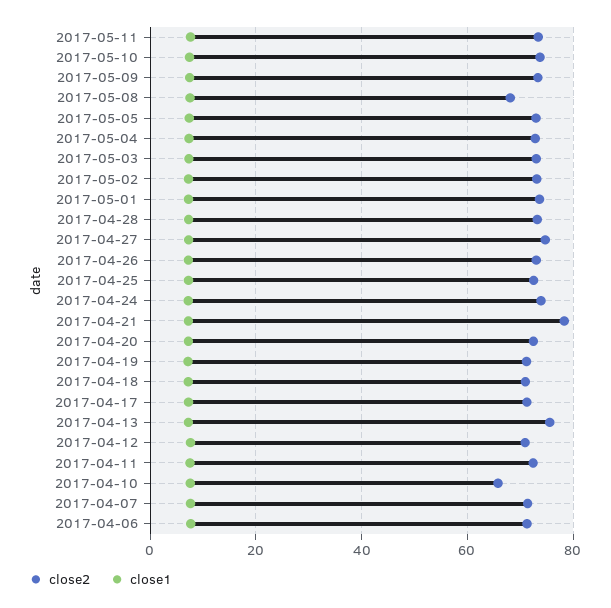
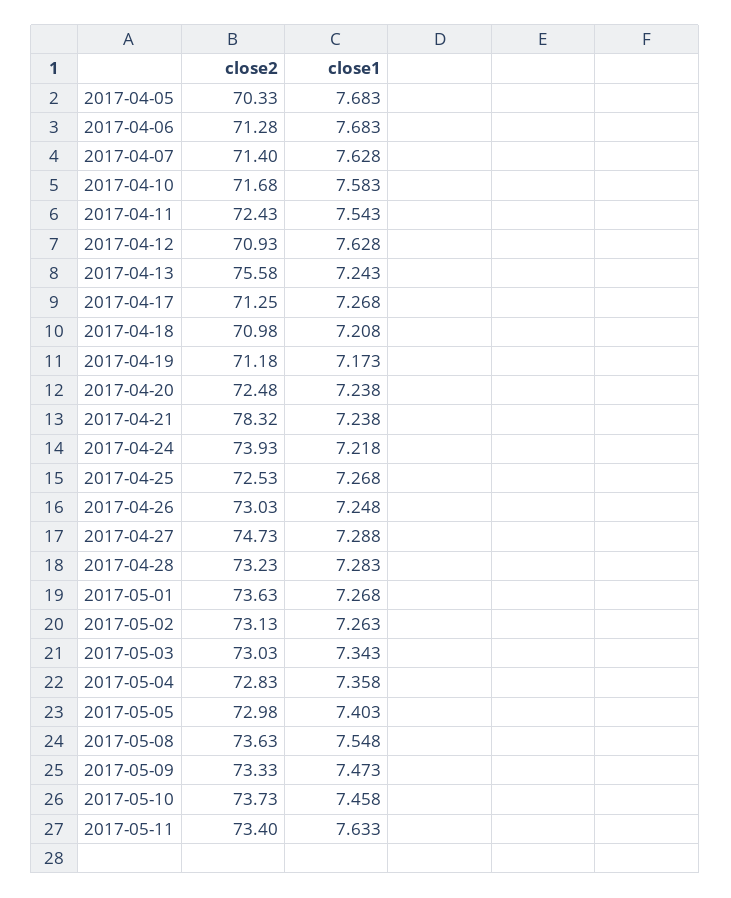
close2, 2017-05-08: 68 -> 73.63
close2, 2017-04-10: 66 -> 71.68
close2, 2017-04-05: none -> 70.33
close1, 2017-04-05: none -> 7.683

